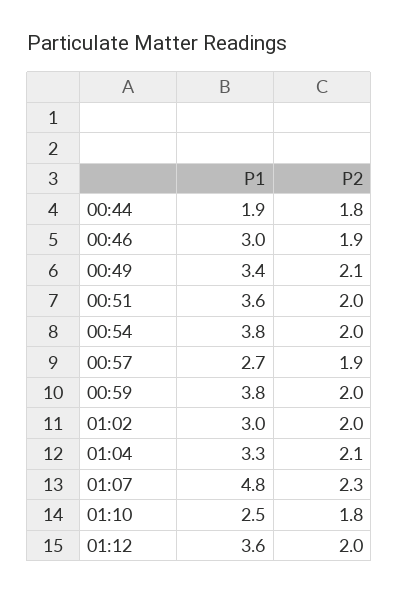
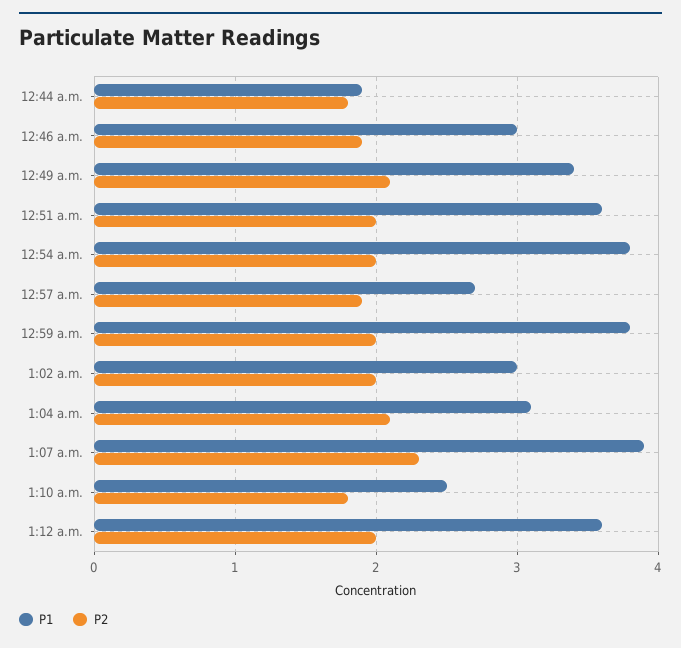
P1, 01:04: 3.3 -> 3.1
P1, 01:07: 4.8 -> 3.9

